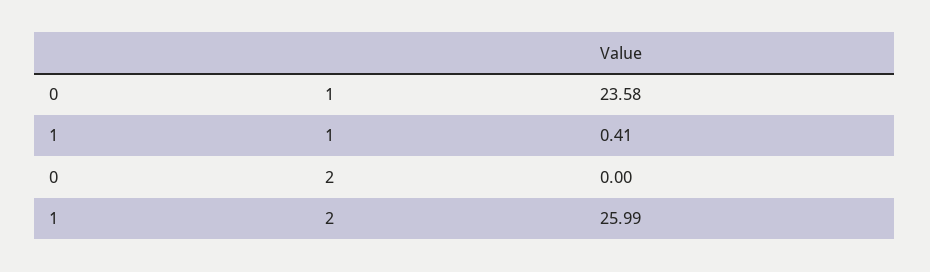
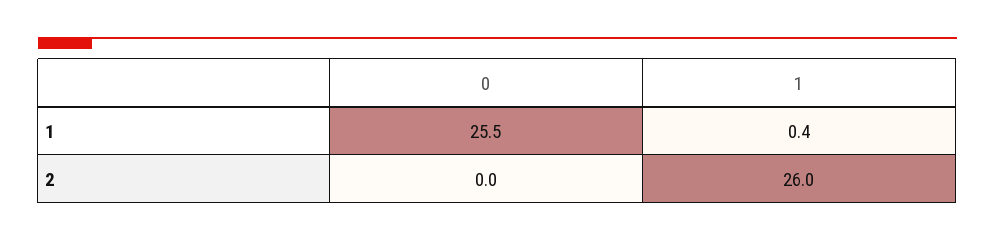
0, 1: 23.58 -> 25.5

